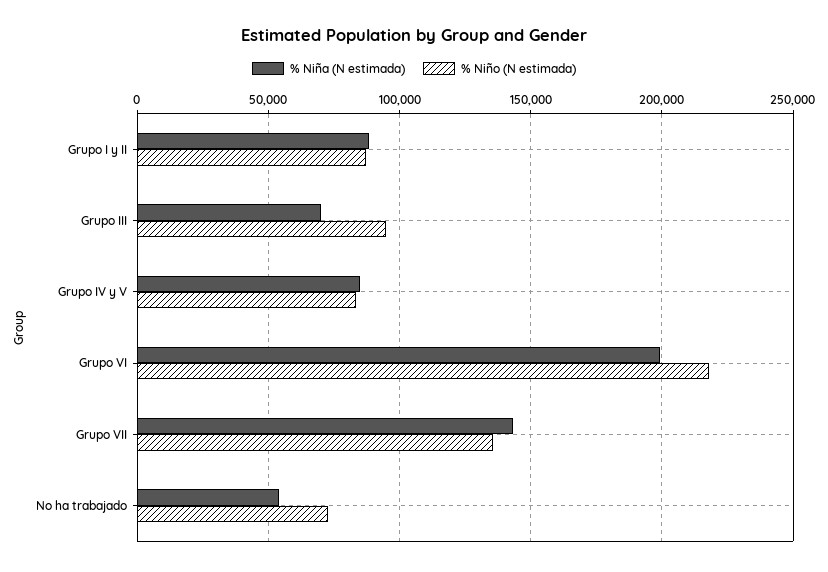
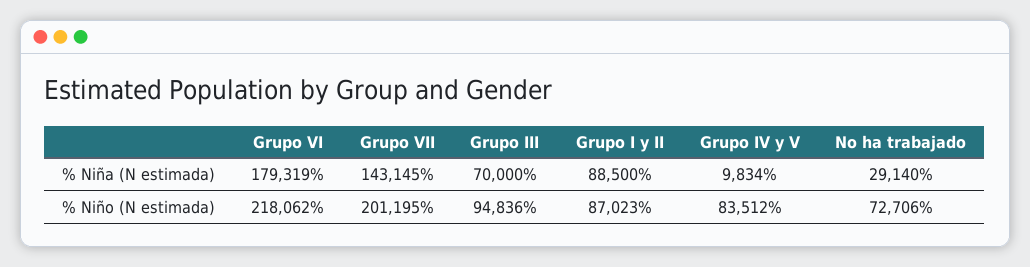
% Niña (N estimada), Grupo IV y V: 85000 -> 9834
% Niña (N estimada), Grupo VI: 200000 -> 179319
% Niño (N estimada), Grupo VII: 135000 -> 201195
% Niña (N estimada), No ha trabajado: 55000 -> 29140

